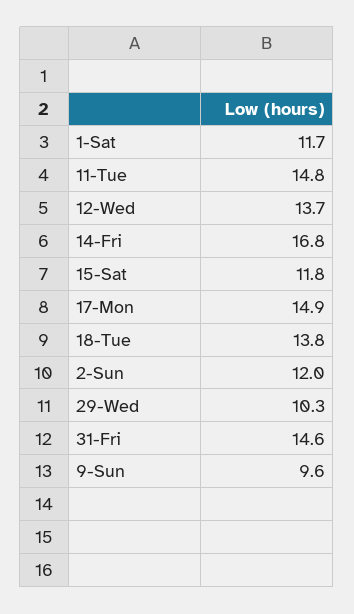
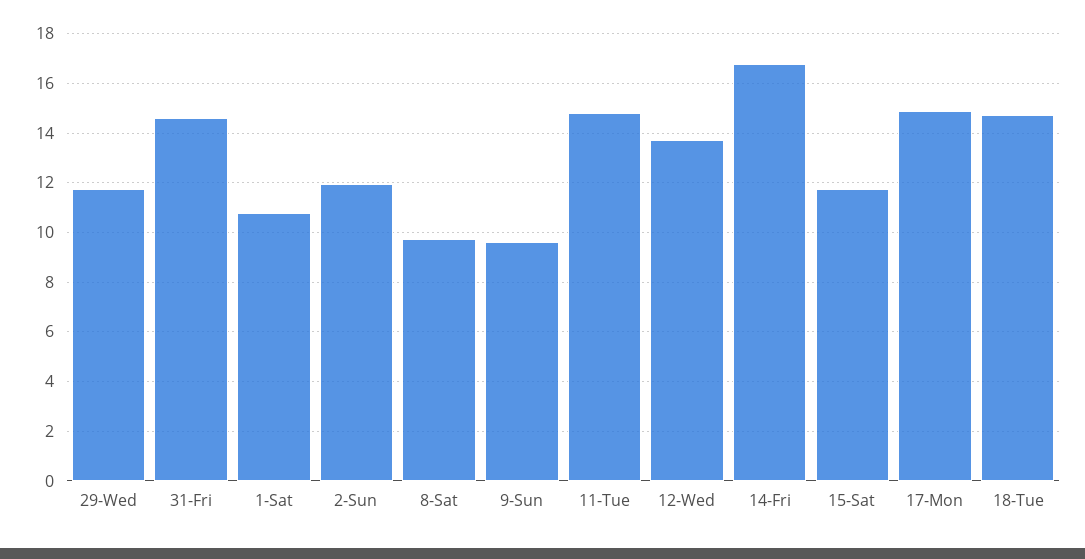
1-Sat: 11.7 -> 10.75
18-Tue: 13.8 -> 14.75
29-Wed: 10.3 -> 11.75
8-Sat: none -> 9.75

